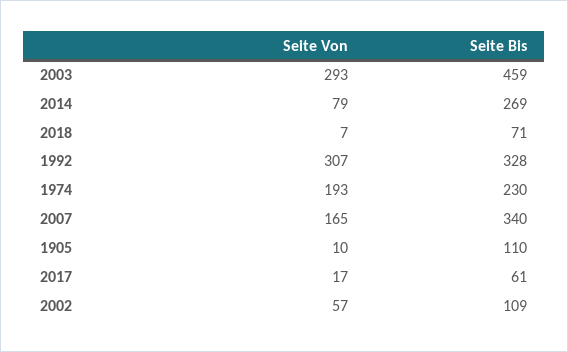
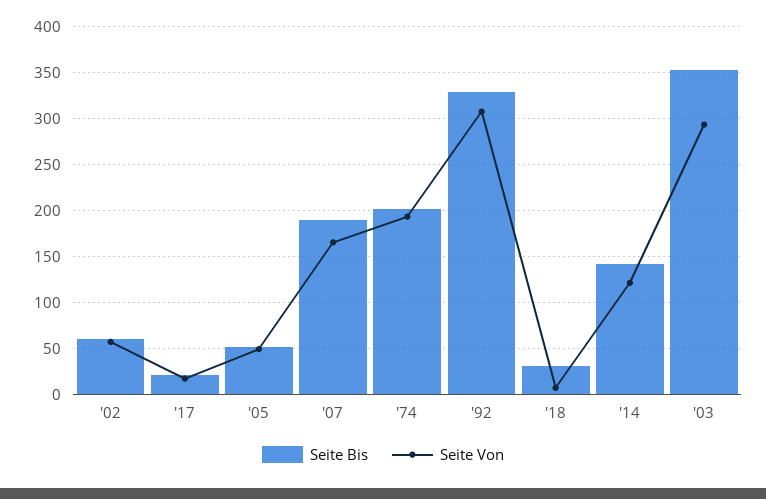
Seite Bis, 2003: 459 -> 350
Seite Von, 2014: 79 -> 120
Seite Bis, 2014: 269 -> 140
Seite Bis, 2018: 71 -> 30
Seite Bis, 1974: 230 -> 200
Seite Bis, 2007: 340 -> 190
Seite Von, 1905: 10 -> 50
Seite Bis, 1905: 110 -> 50
Seite Bis, 2017: 61 -> 20
Seite Bis, 2002: 109 -> 60

